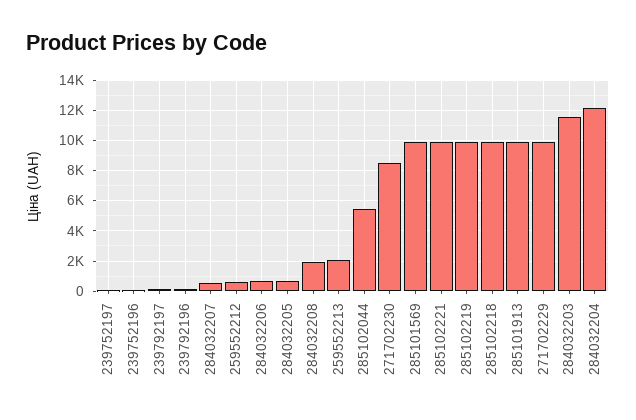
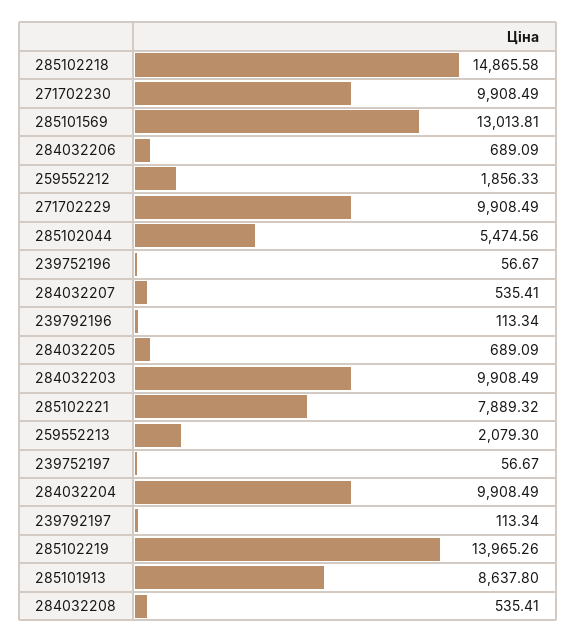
259552212: 500 -> 1856.33
284032208: 2000 -> 535.41
271702230: 8500 -> 9908.49
285101569: 10000 -> 13013.81
285102221: 10000 -> 7889.32
285102219: 10000 -> 13965.26
285102218: 10000 -> 14865.58
285101913: 10000 -> 8637.8
284032203: 11500 -> 9908.49
284032204: 12000 -> 9908.49

